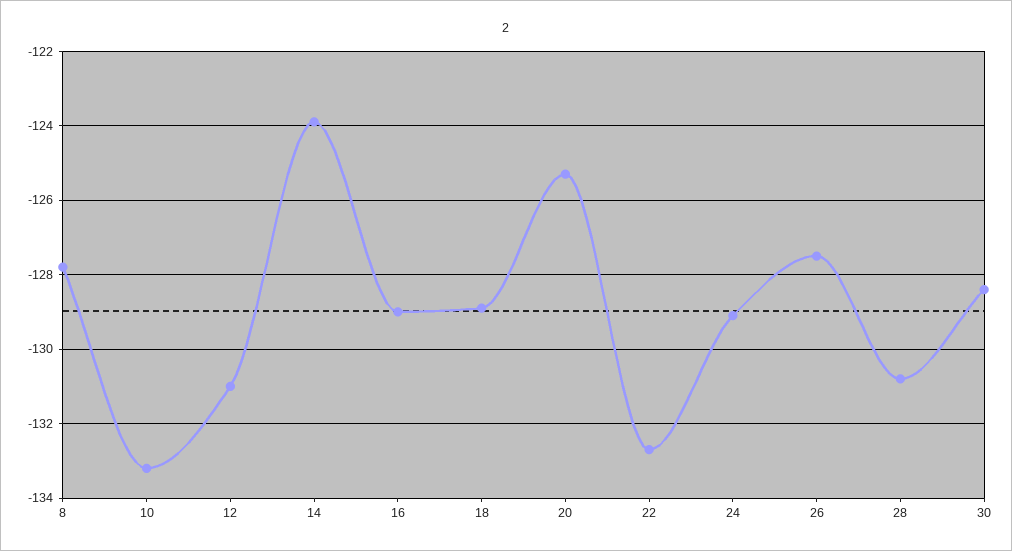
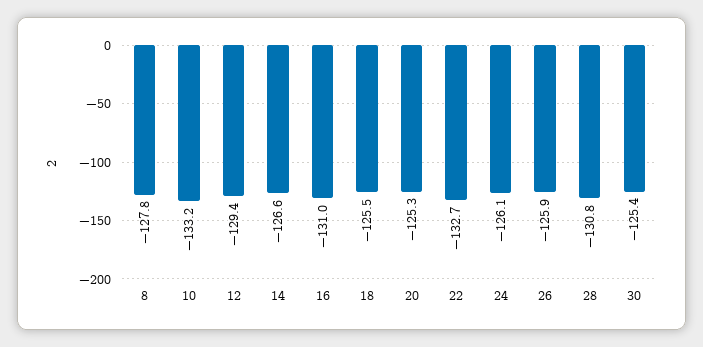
12: -131 -> -129.4
14: -124 -> -126.6
16: -129 -> -131
18: -129 -> -125.5
24: -129 -> -126.1
26: -127.5 -> -125.9
30: -128.5 -> -125.4

